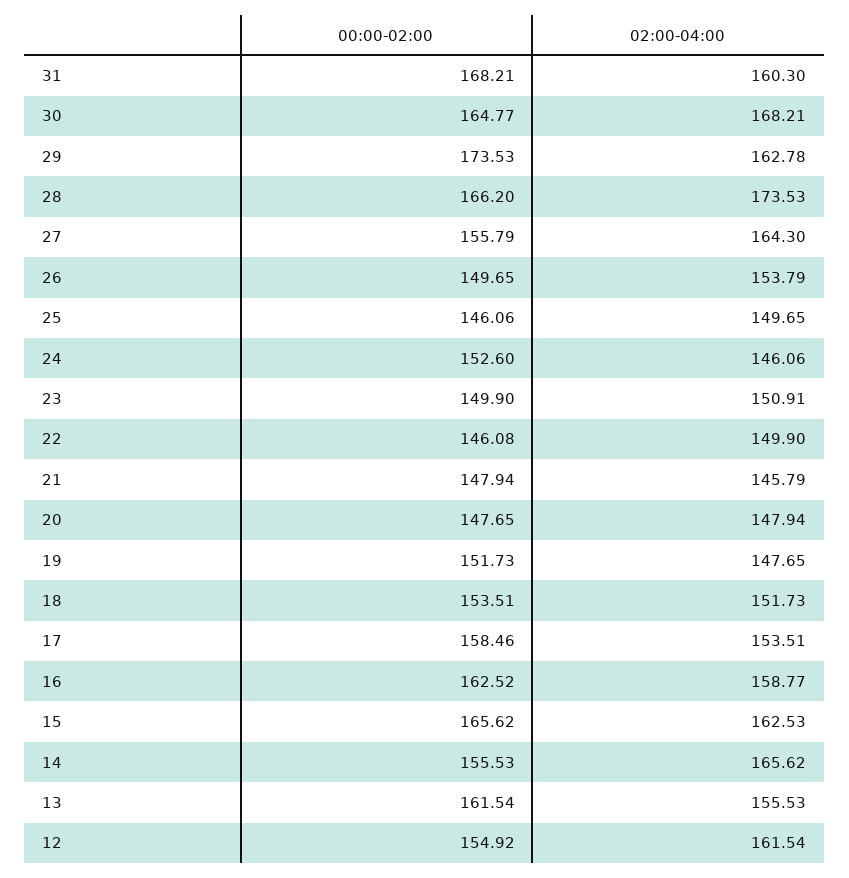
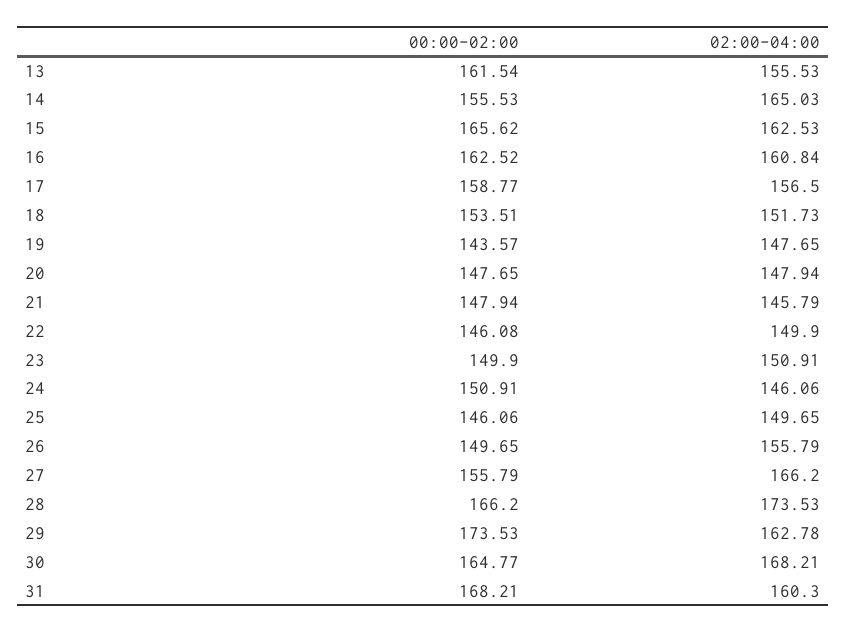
02:00-04:00, 27: 164.3 -> 166.2
02:00-04:00, 26: 153.79 -> 155.79
00:00-02:00, 24: 152.6 -> 150.91
00:00-02:00, 19: 151.73 -> 143.57
00:00-02:00, 17: 158.46 -> 158.77
02:00-04:00, 17: 153.51 -> 156.5
02:00-04:00, 16: 158.77 -> 160.84
02:00-04:00, 14: 165.62 -> 165.03
00:00-02:00, 12: 154.92 -> none
02:00-04:00, 12: 161.54 -> none

